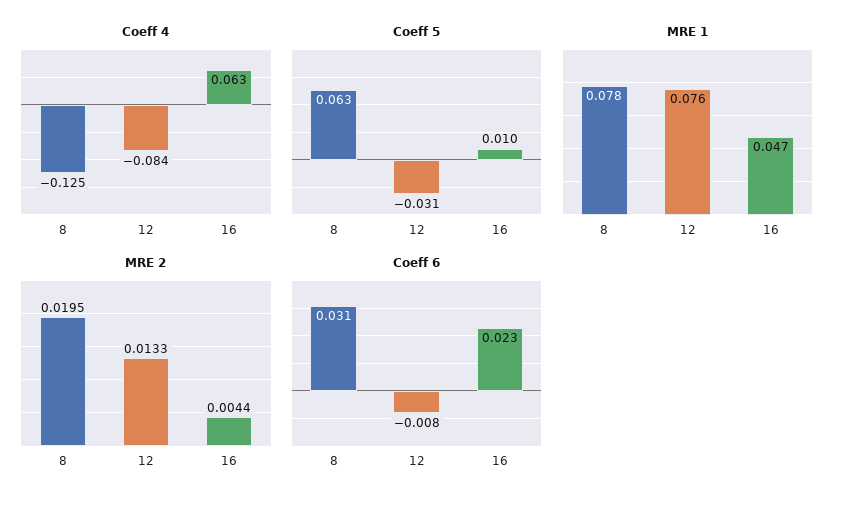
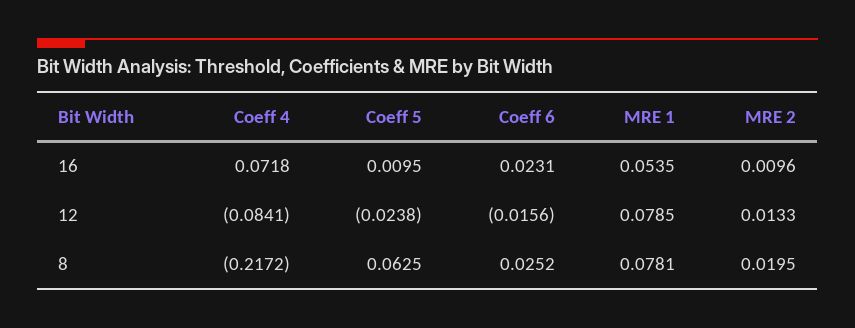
Coeff 4, 8: -0.125 -> -0.2172
Coeff 4, 16: 0.063 -> 0.0718
Coeff 5, 12: -0.031 -> -0.0238
MRE 1, 12: 0.076 -> 0.0785
MRE 1, 16: 0.047 -> 0.0535
MRE 2, 16: 0.0044 -> 0.0096
Coeff 6, 8: 0.031 -> 0.0252
Coeff 6, 12: -0.008 -> -0.0156

